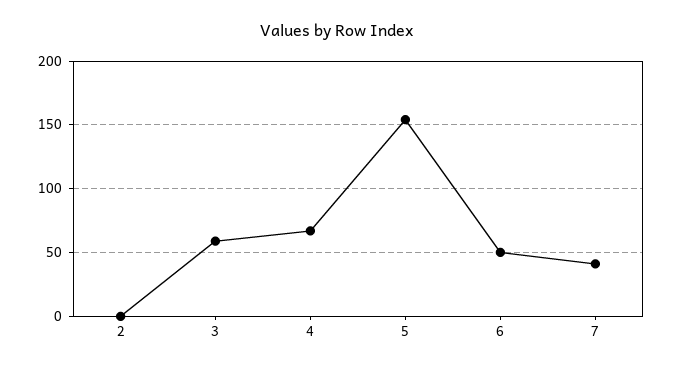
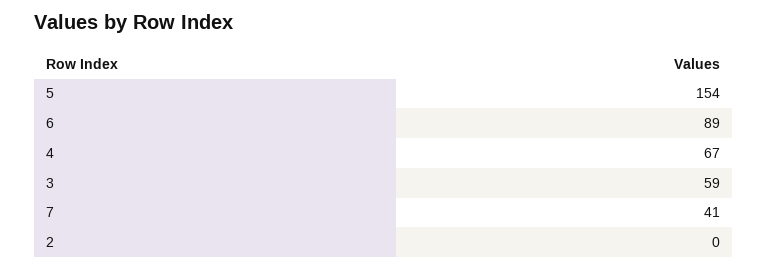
6: 50 -> 89

